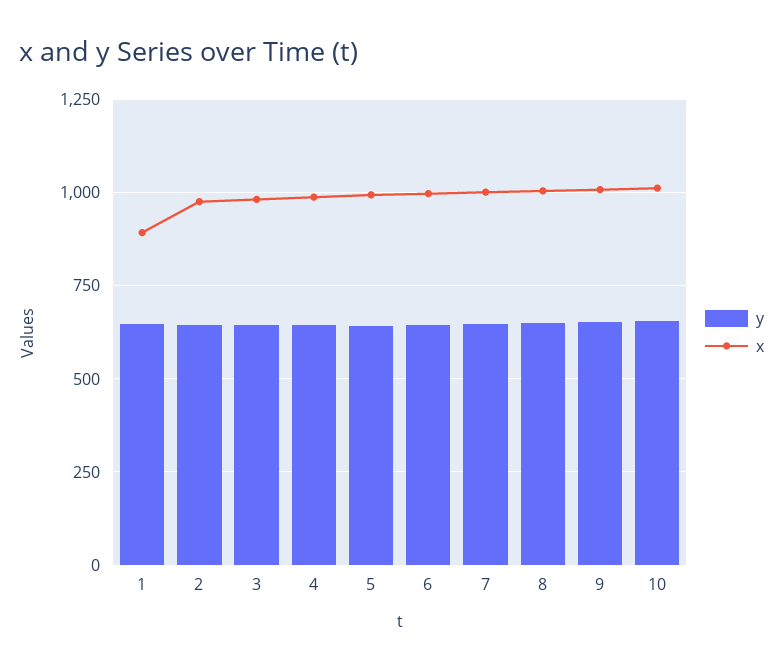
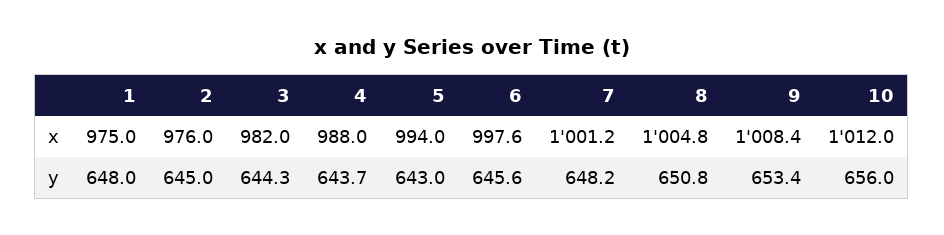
x, 1: 900 -> 975

